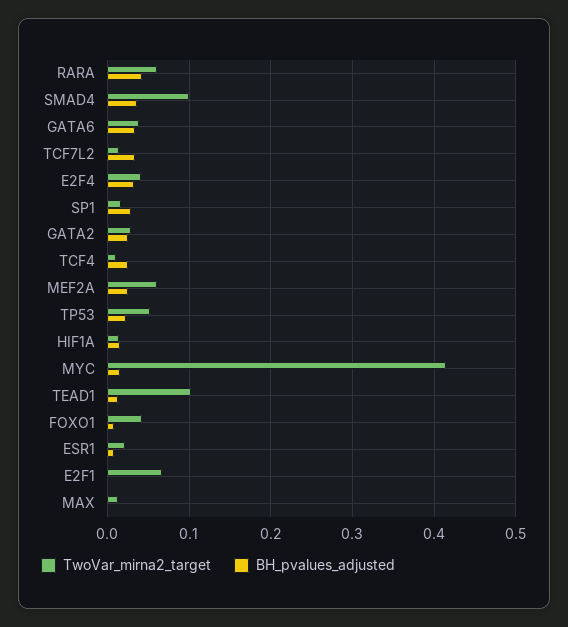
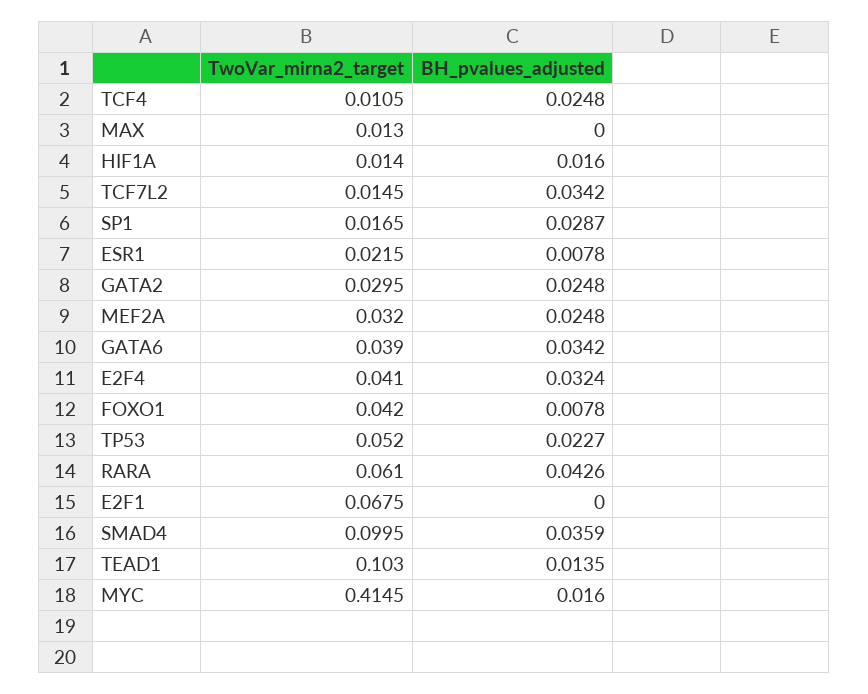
TwoVar_mirna2_target, MEF2A: 0.06 -> 0.032

